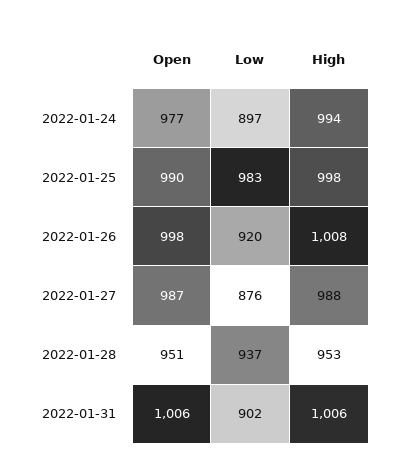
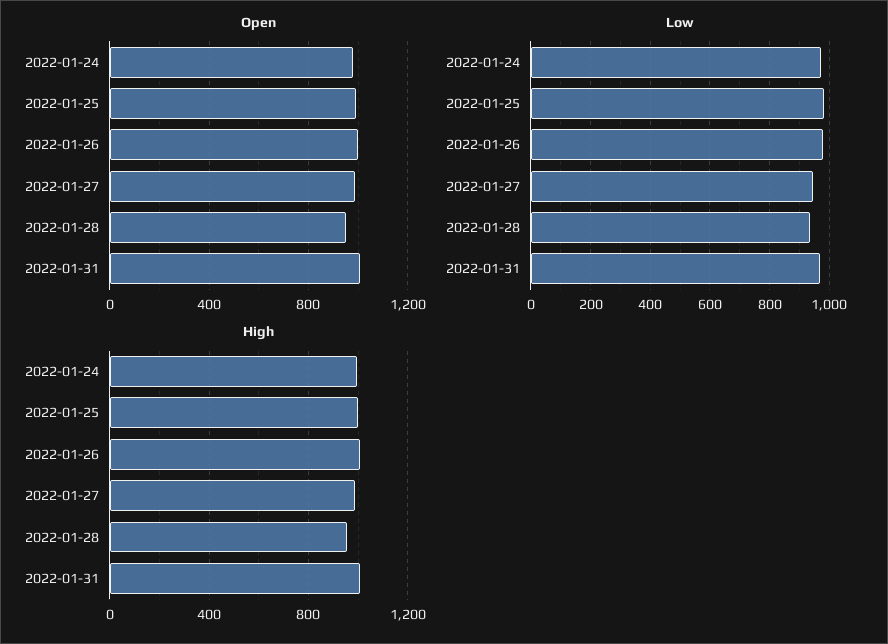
Low, 2022-01-24: 897 -> 975
Low, 2022-01-26: 920 -> 975
Low, 2022-01-27: 876 -> 950
Low, 2022-01-31: 902 -> 975

